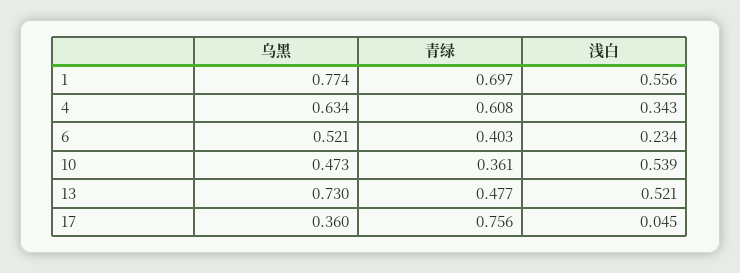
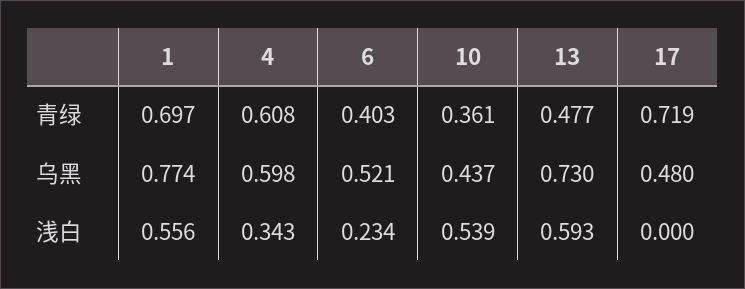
乌黑, 4: 0.634 -> 0.598
乌黑, 10: 0.473 -> 0.437
浅白, 13: 0.521 -> 0.593
乌黑, 17: 0.36 -> 0.48
青绿, 17: 0.756 -> 0.719
浅白, 17: 0.045 -> 0

